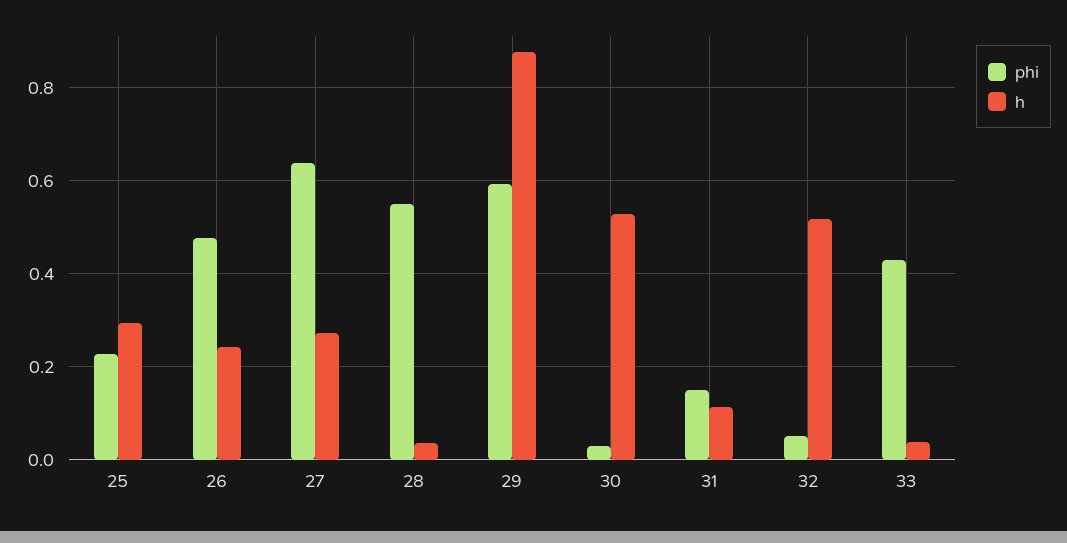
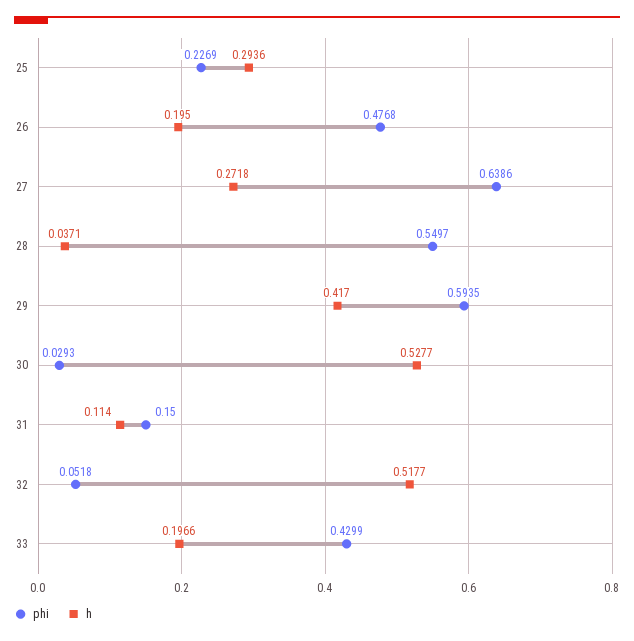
h, 26: 0.24 -> 0.195
h, 29: 0.88 -> 0.417
h, 33: 0.04 -> 0.1966

